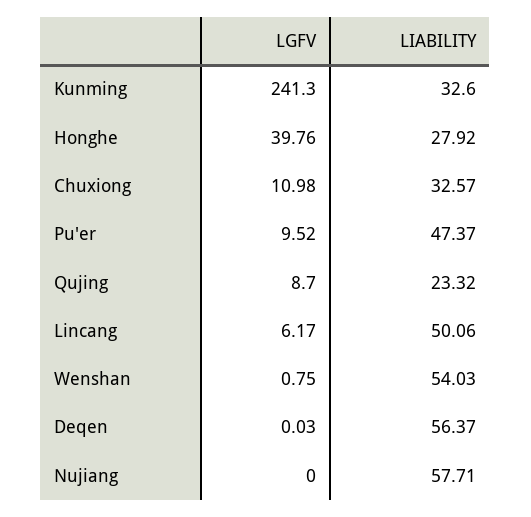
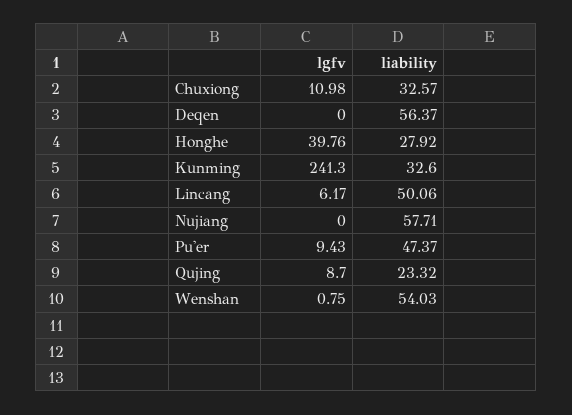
LGFV, Pu'er: 9.52 -> 9.43
LGFV, Deqen: 0.03 -> 0

